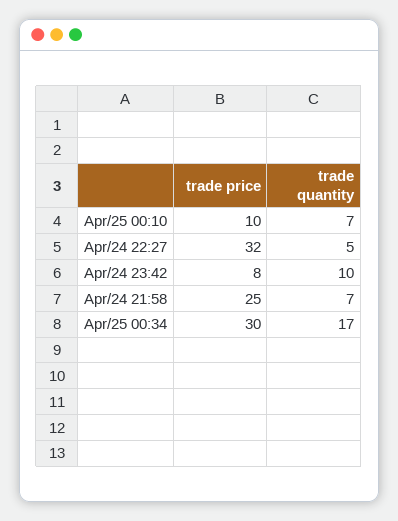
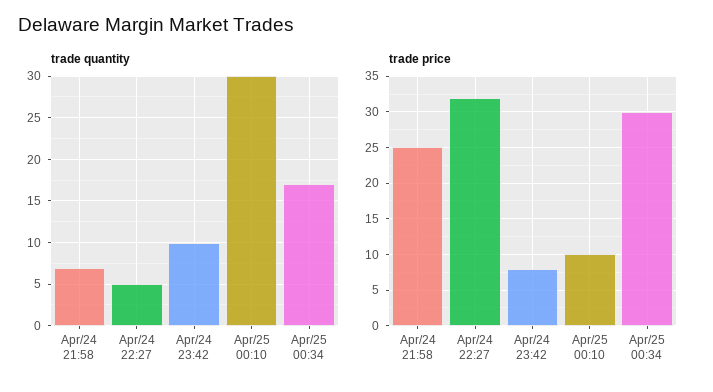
trade quantity, Apr/25 00:10: 7 -> 30

